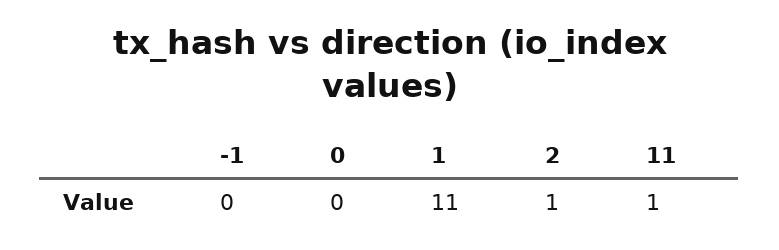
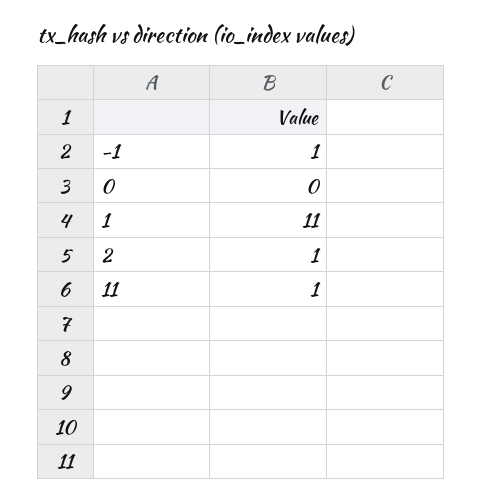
-1: 0 -> 1

